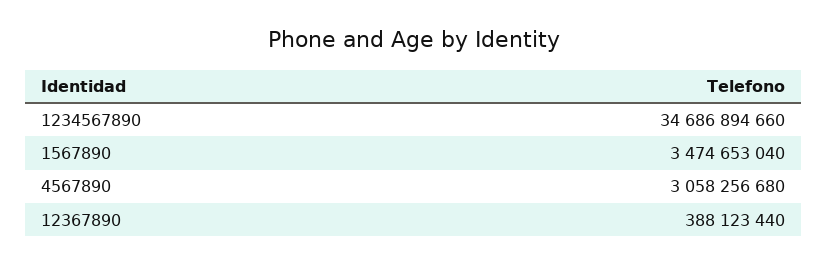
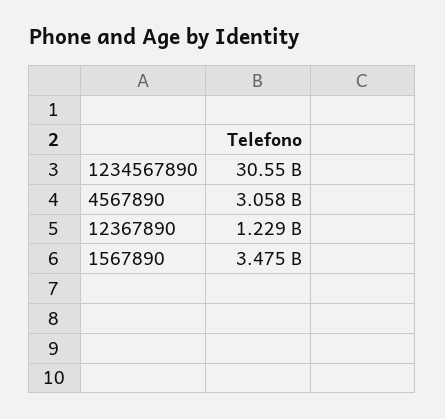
1234567890: 34686894660 -> 30550000000
12367890: 388123440 -> 1229000000

